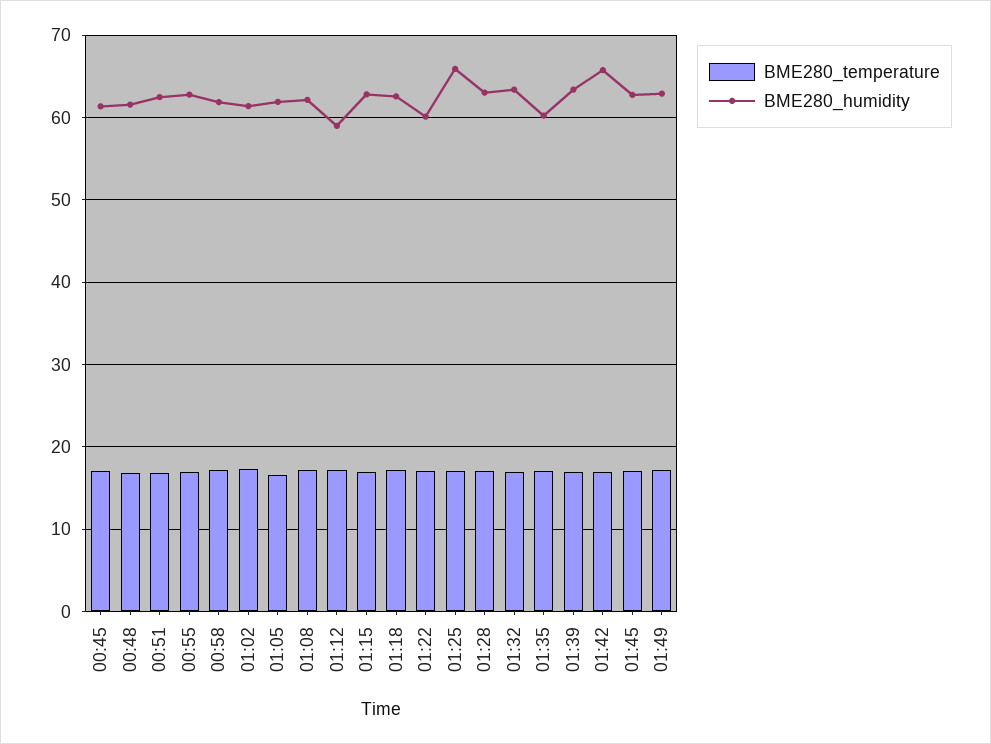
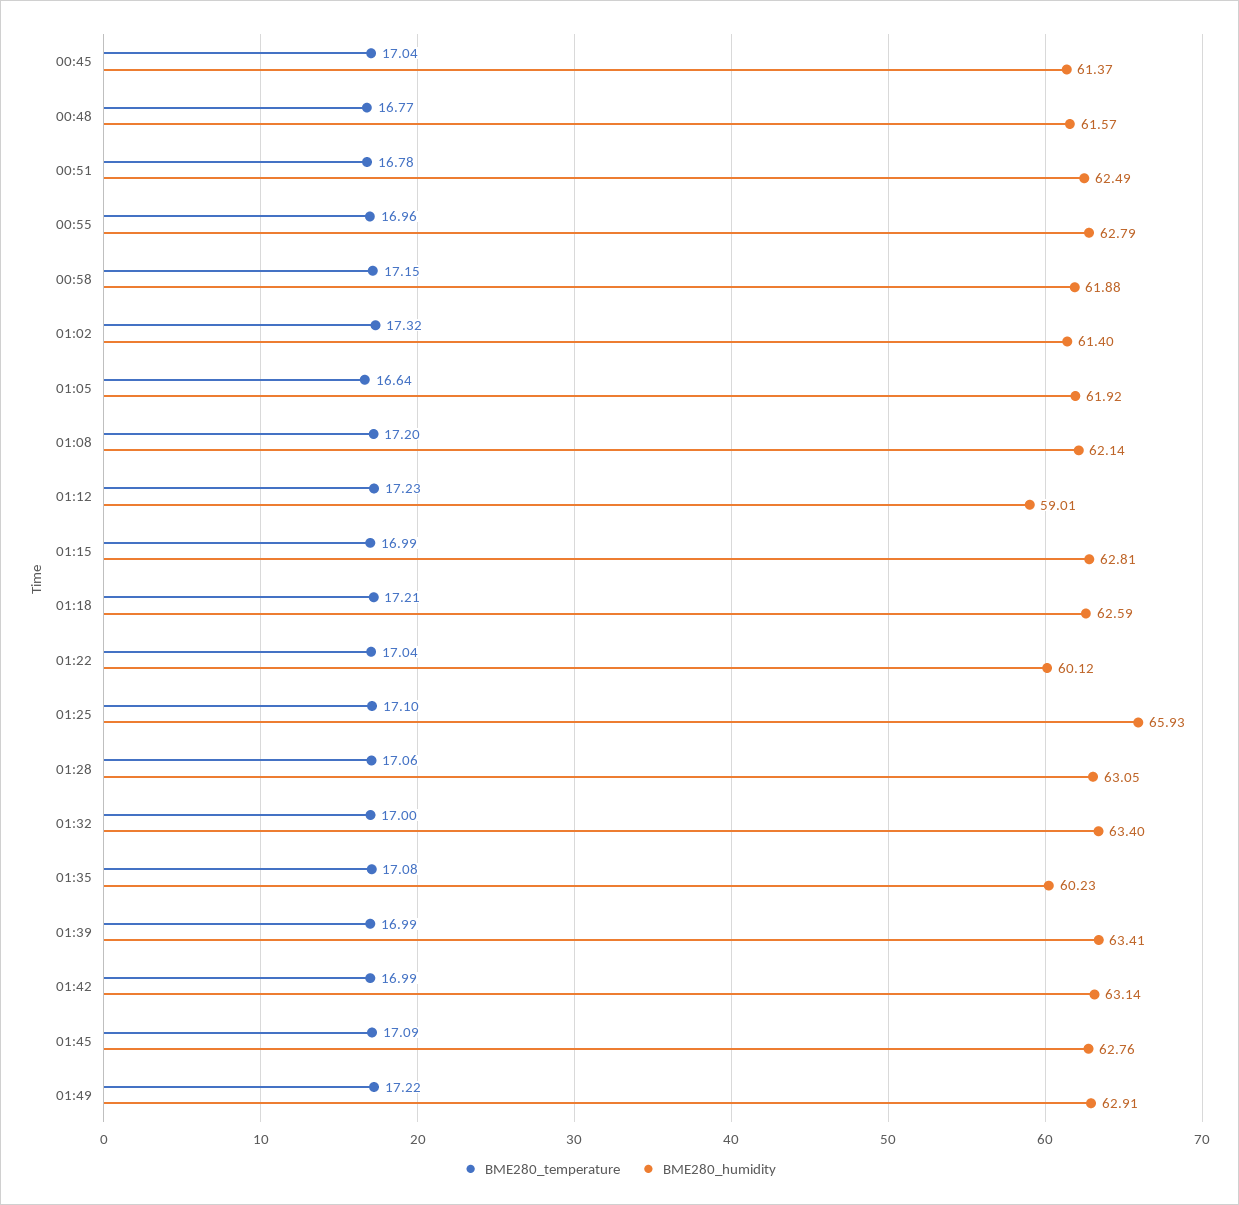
BME280_humidity, 01:42: 66 -> 63.14

